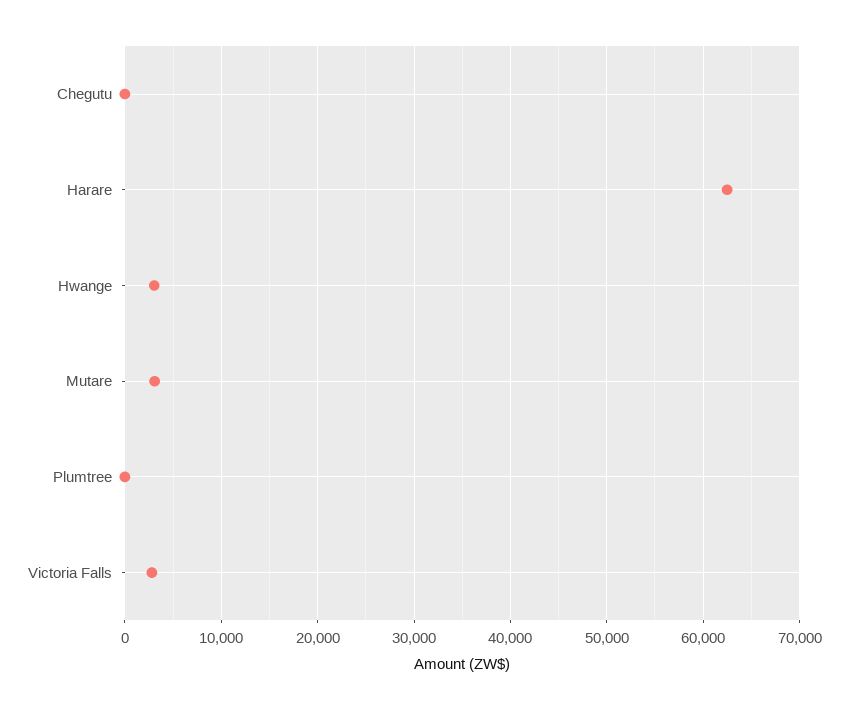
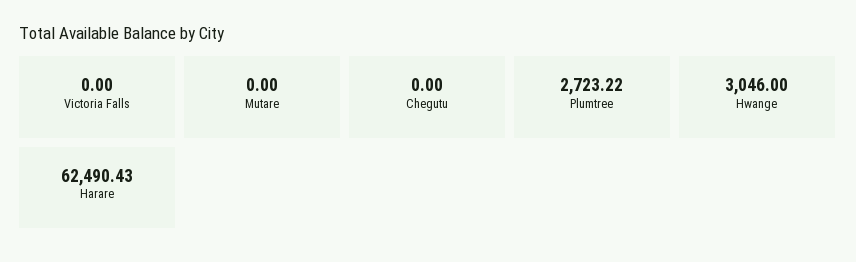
Mutare: 3000 -> 0
Plumtree: 0 -> 2723.22
Victoria Falls: 3000 -> 0

